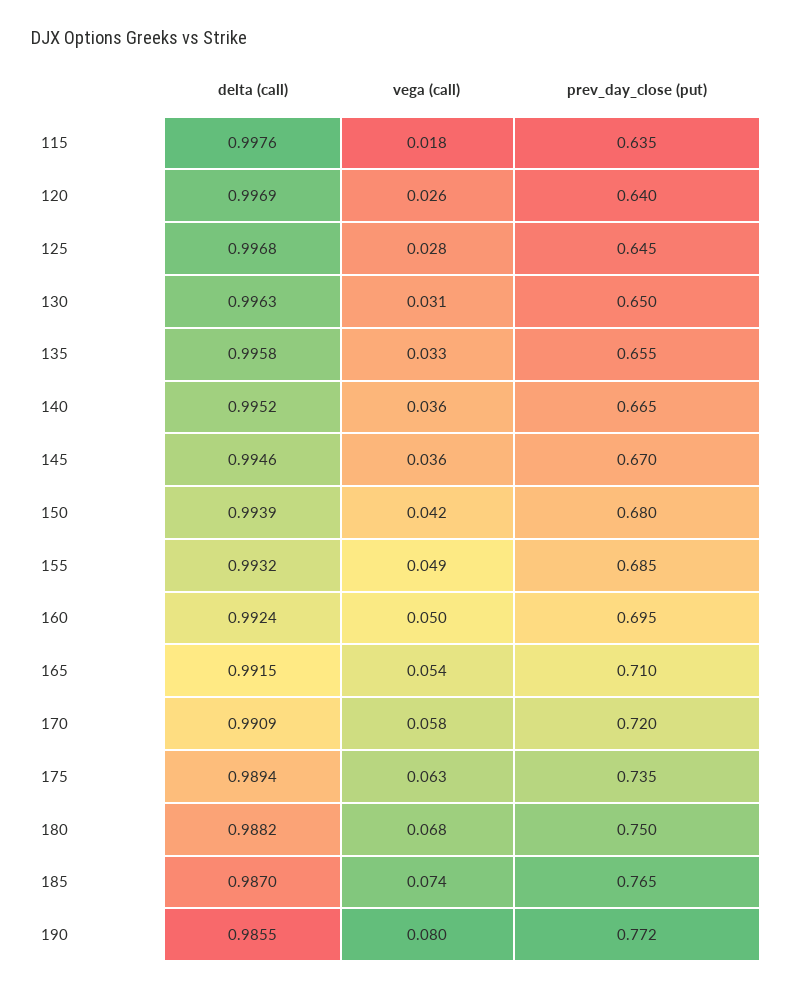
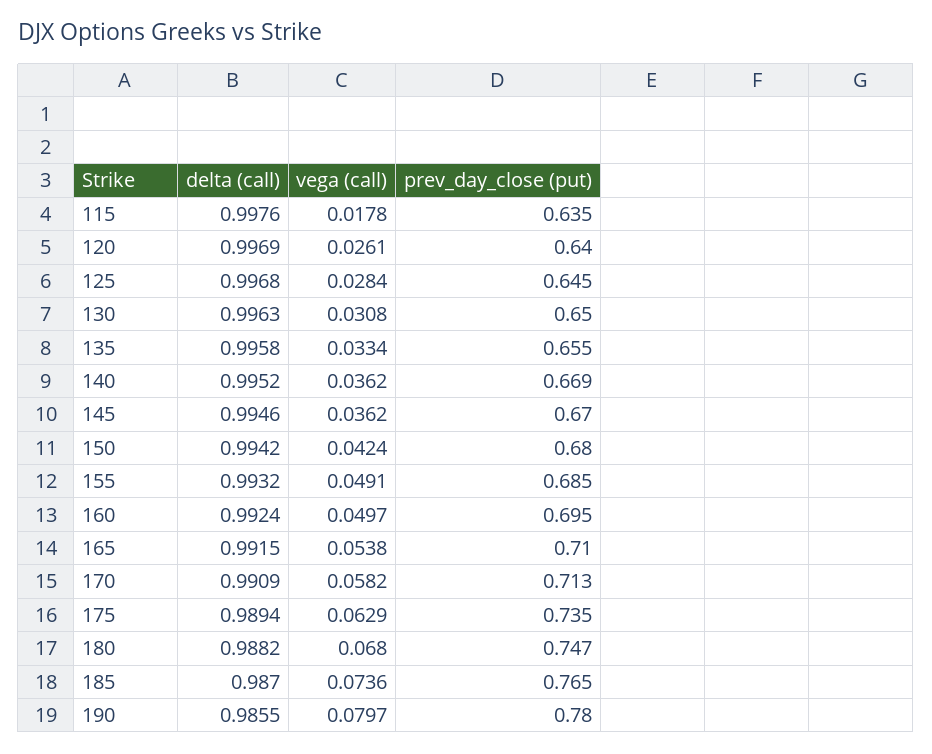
prev_day_close (put), 140: 0.665 -> 0.669
delta (call), 150: 0.9939 -> 0.9942
prev_day_close (put), 170: 0.72 -> 0.713
prev_day_close (put), 180: 0.75 -> 0.747
prev_day_close (put), 190: 0.772 -> 0.78

